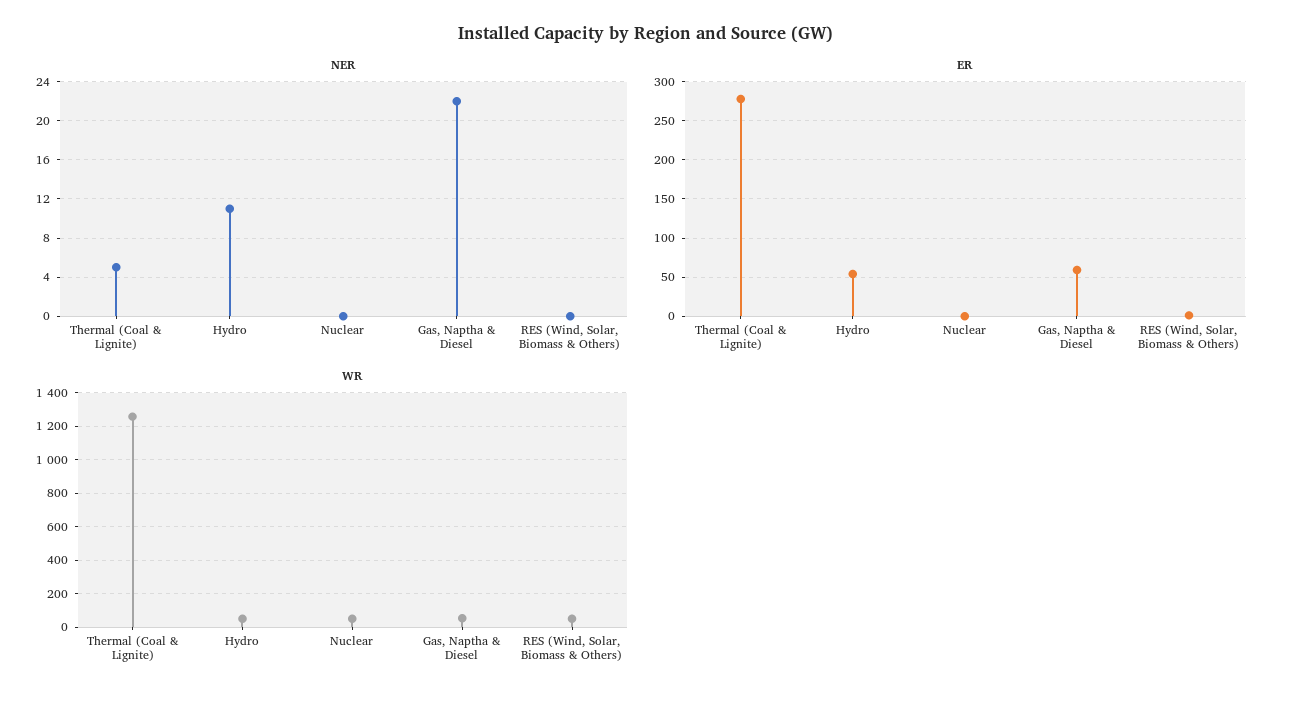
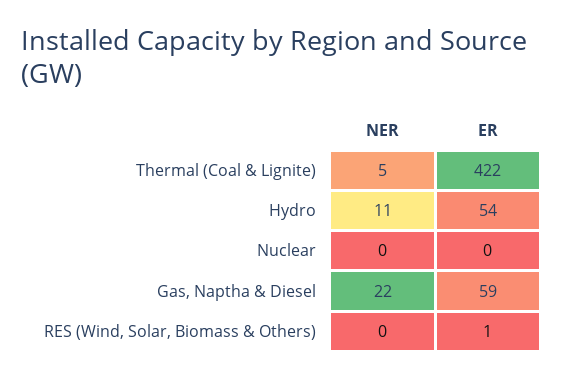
ER, Thermal (Coal & Lignite): 280 -> 422
WR, Thermal (Coal & Lignite): 1250 -> none
WR, Hydro: 50 -> none
WR, Nuclear: 50 -> none
WR, Gas, Naptha & Diesel: 50 -> none
WR, RES (Wind, Solar, Biomass & Others): 50 -> none

